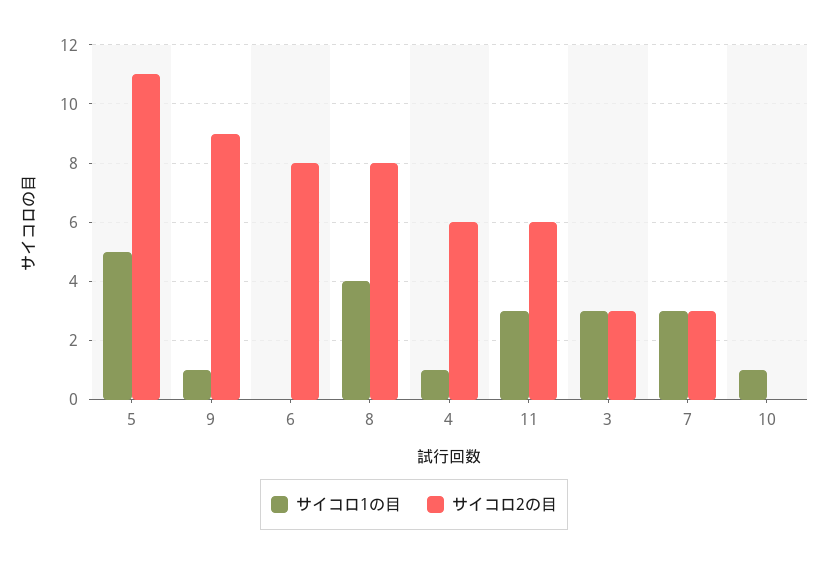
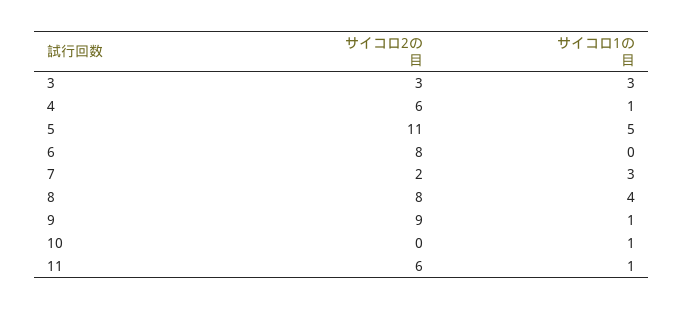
サイコロ1の目, 11: 3 -> 1
サイコロ2の目, 7: 3 -> 2

